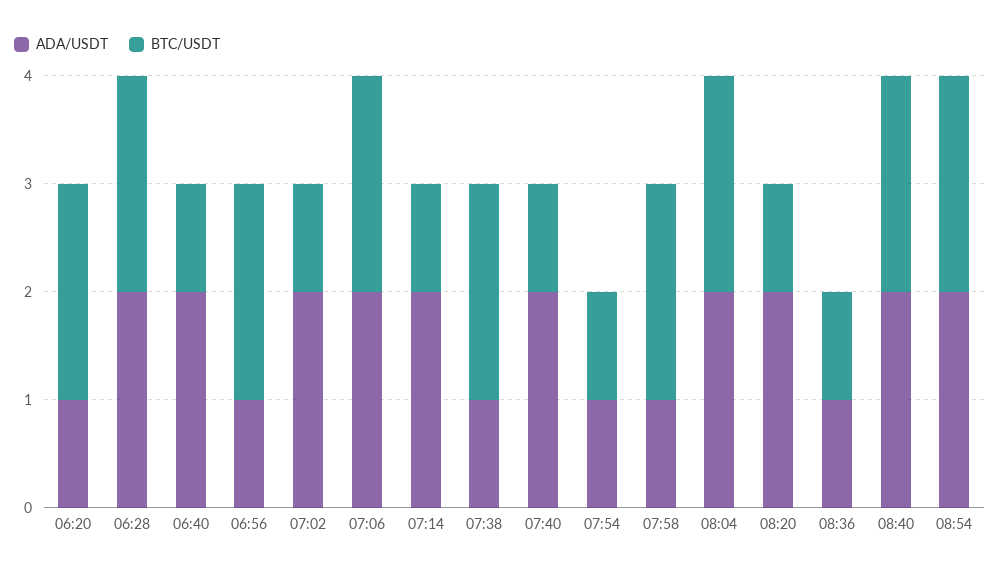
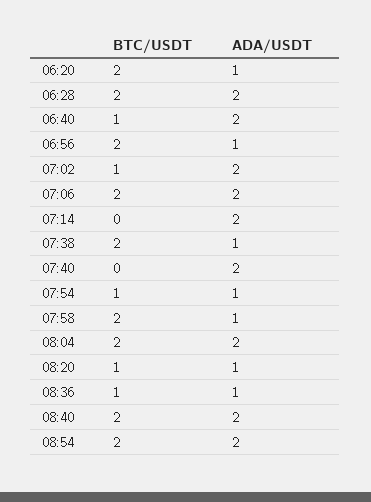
BTC/USDT, 07:14: 1 -> 0
BTC/USDT, 07:40: 1 -> 0
ADA/USDT, 08:20: 2 -> 1

